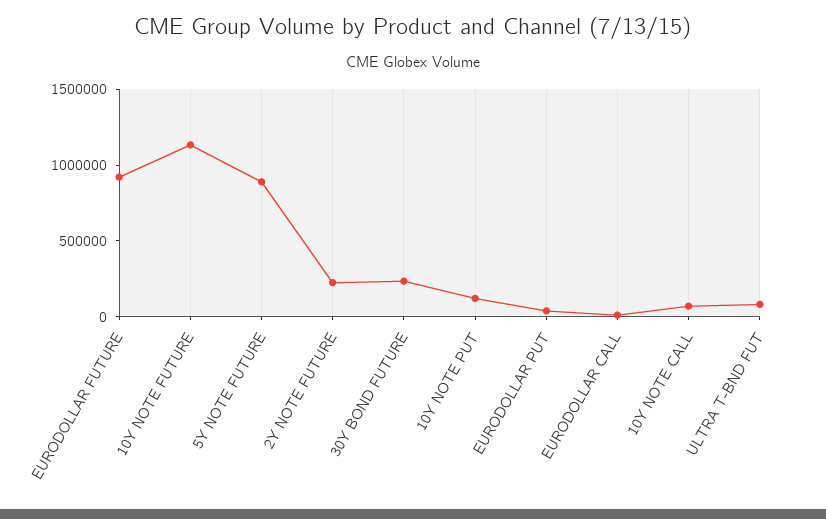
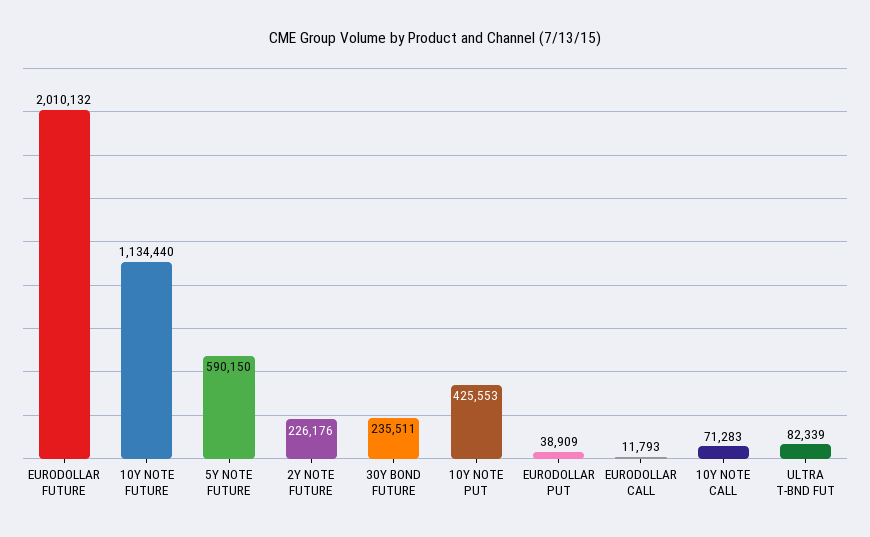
EURODOLLAR FUTURE: 900000 -> 2010132
5Y NOTE FUTURE: 900000 -> 590150
10Y NOTE PUT: 100000 -> 425553

